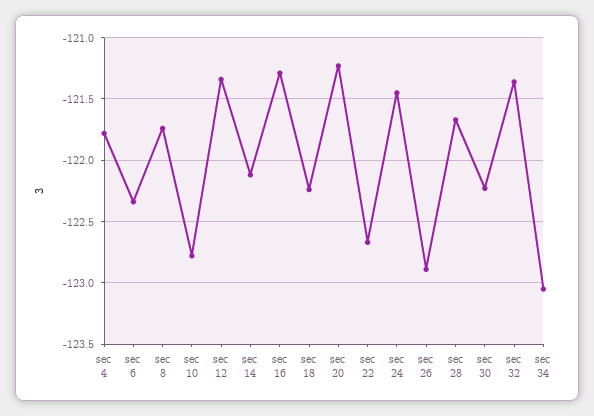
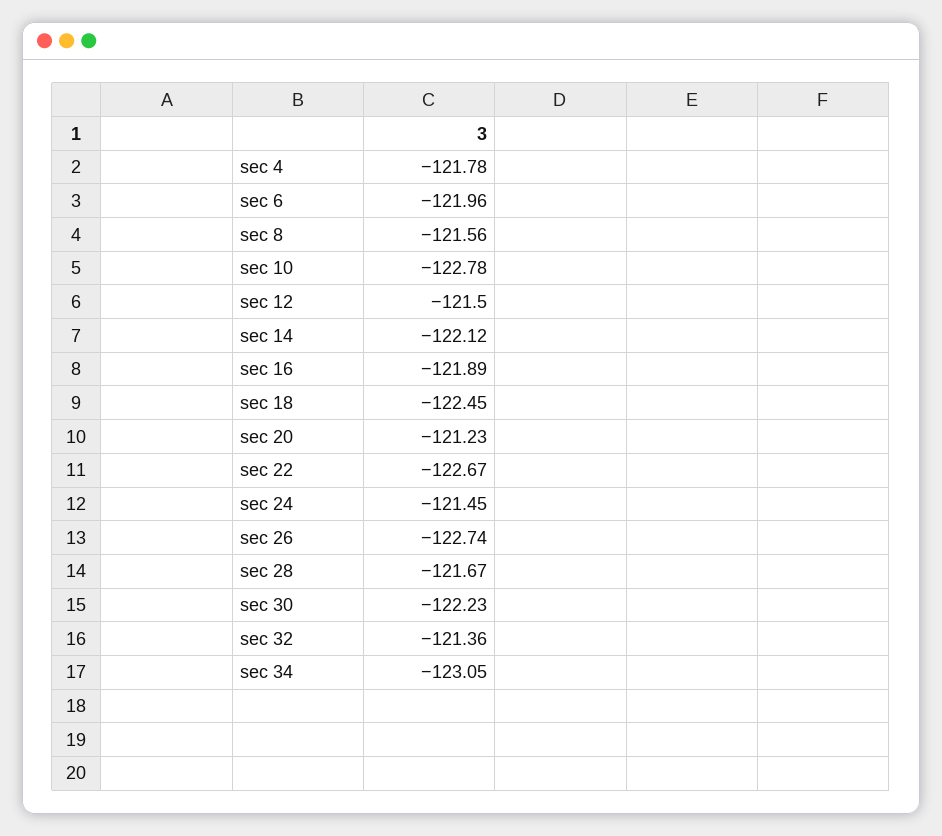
sec 6: -122.35 -> -121.96
sec 8: -121.75 -> -121.56
sec 12: -121.35 -> -121.5
sec 16: -121.3 -> -121.89
sec 18: -122.25 -> -122.45
sec 26: -122.9 -> -122.74

